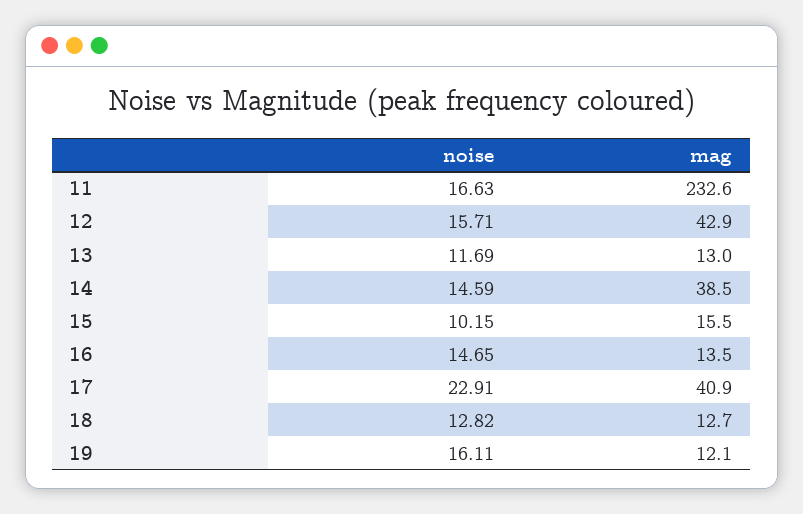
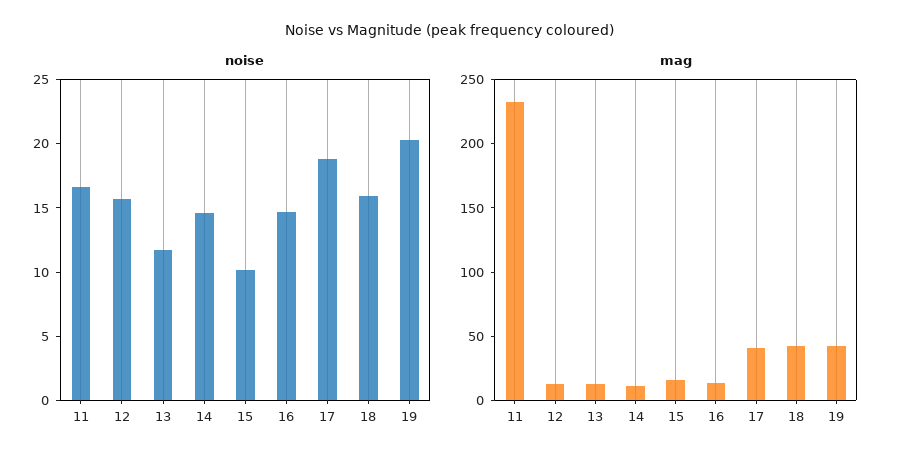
mag, 12: 42.9 -> 10
mag, 14: 38.5 -> 10
noise, 17: 22.91 -> 19
noise, 18: 12.82 -> 16
mag, 18: 12.7 -> 40
noise, 19: 16.11 -> 20
mag, 19: 12.1 -> 40

